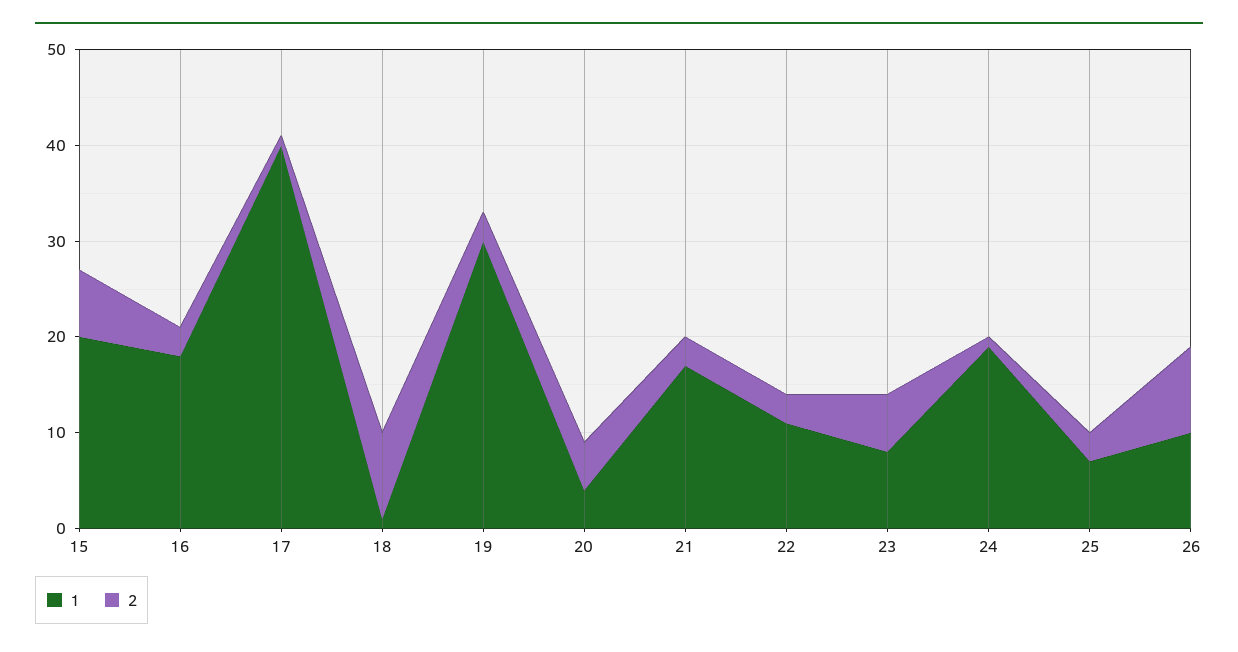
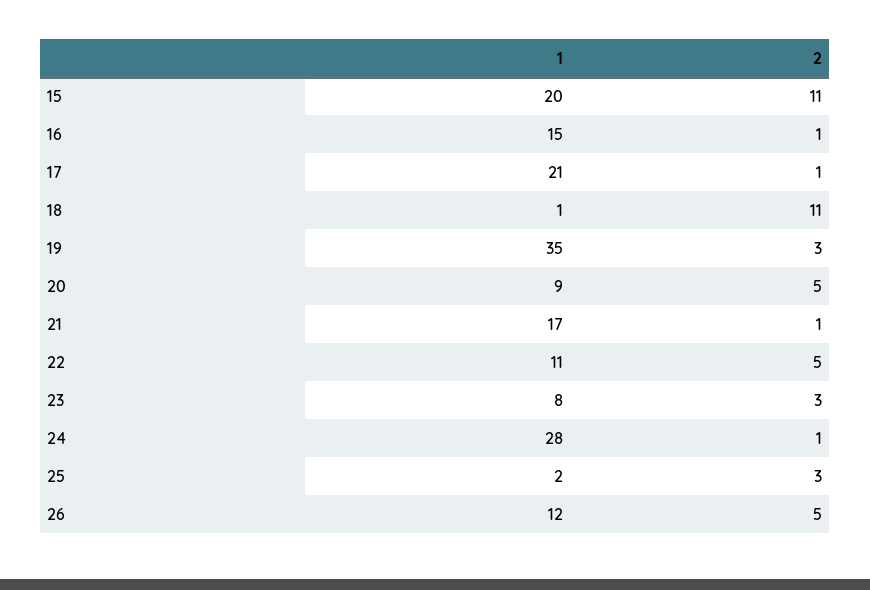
2, 15: 7 -> 11
1, 16: 18 -> 15
2, 16: 3 -> 1
1, 17: 40 -> 21
2, 18: 9 -> 11
1, 19: 30 -> 35
1, 20: 4 -> 9
2, 21: 3 -> 1
2, 22: 3 -> 5
2, 23: 6 -> 3
1, 24: 19 -> 28
1, 25: 7 -> 2
1, 26: 10 -> 12
2, 26: 9 -> 5

